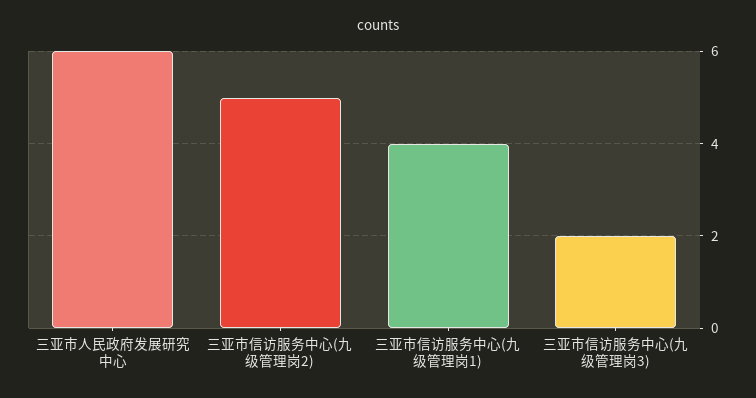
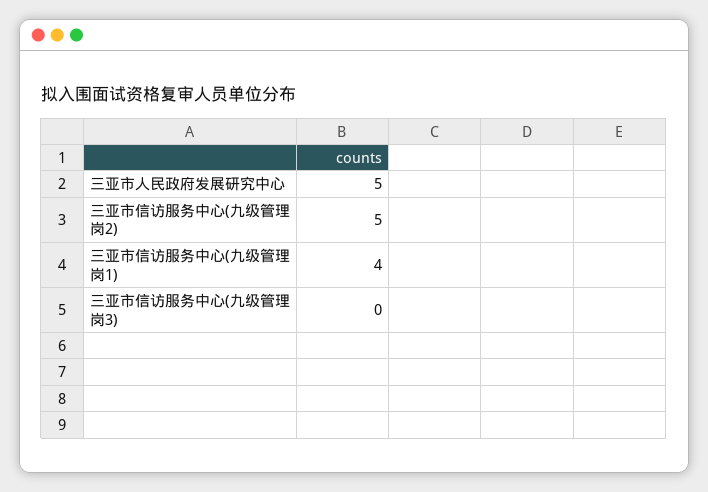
三亚市人民政府发展研究中心: 6 -> 5
三亚市信访服务中心(九级管理岗3): 2 -> 0

